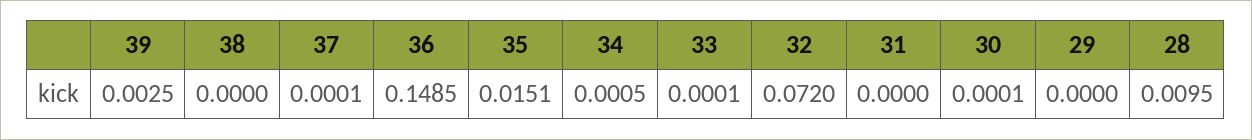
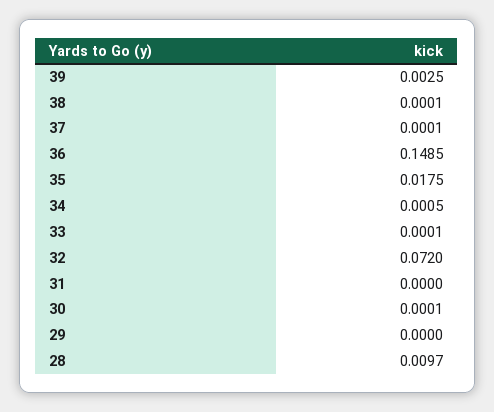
38: 0 -> 0.0001
35: 0.0151 -> 0.0175
28: 0.0095 -> 0.0097

